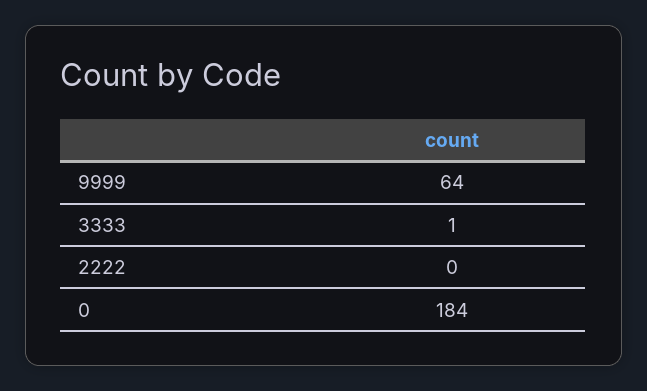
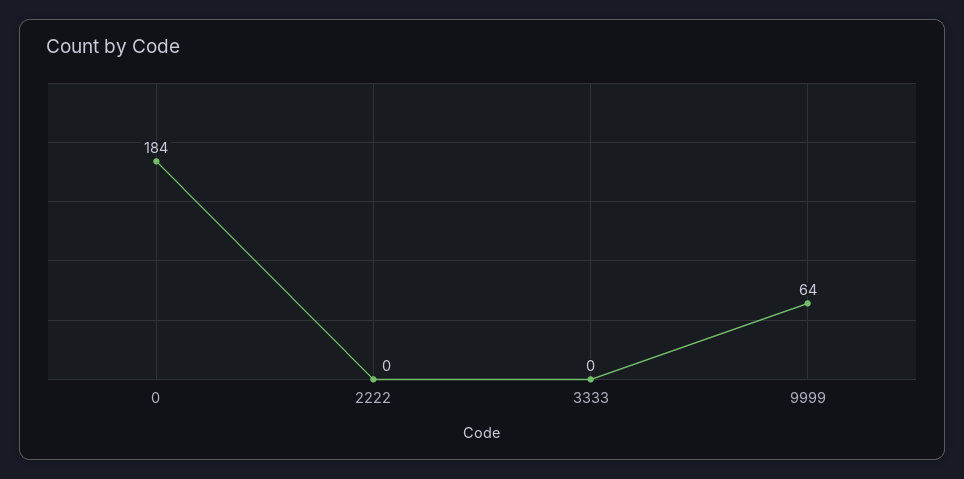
3333: 1 -> 0

